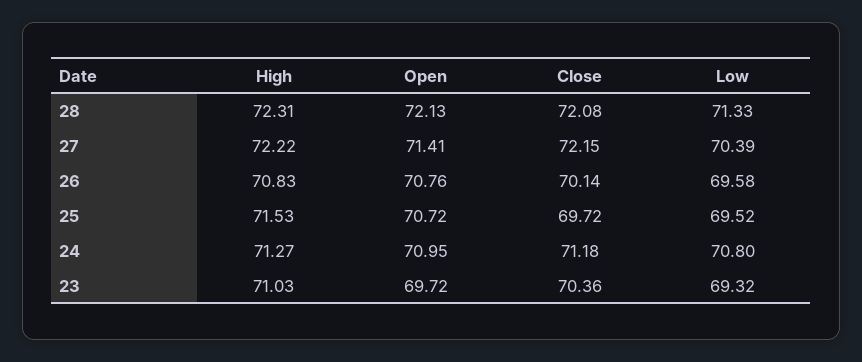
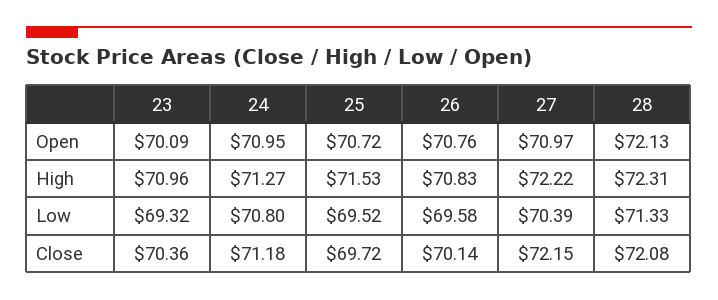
Open, 27: 71.41 -> 70.97
High, 23: 71.03 -> 70.96
Open, 23: 69.72 -> 70.09

